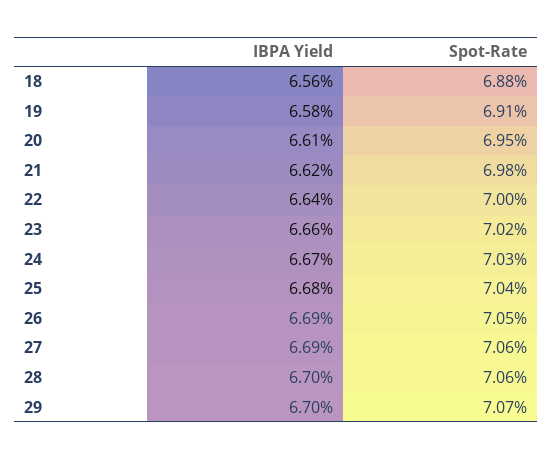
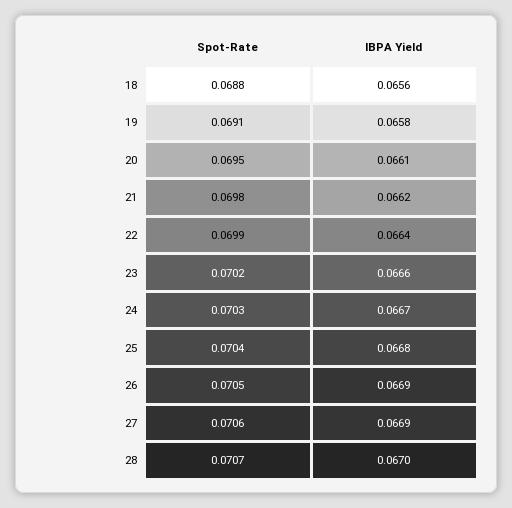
Spot-Rate, 22: 0.07 -> 0.0699
Spot-Rate, 28: 0.0706 -> 0.0707
IBPA Yield, 29: 0.067 -> none
Spot-Rate, 29: 0.0707 -> none

